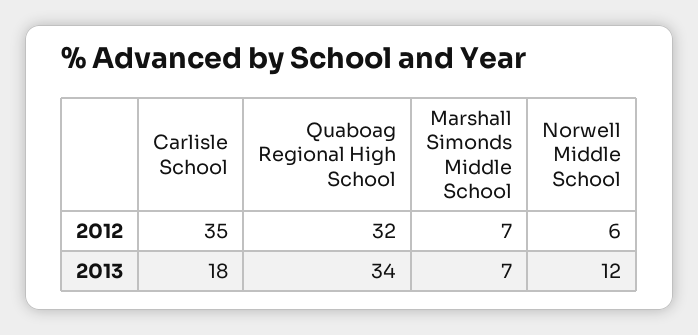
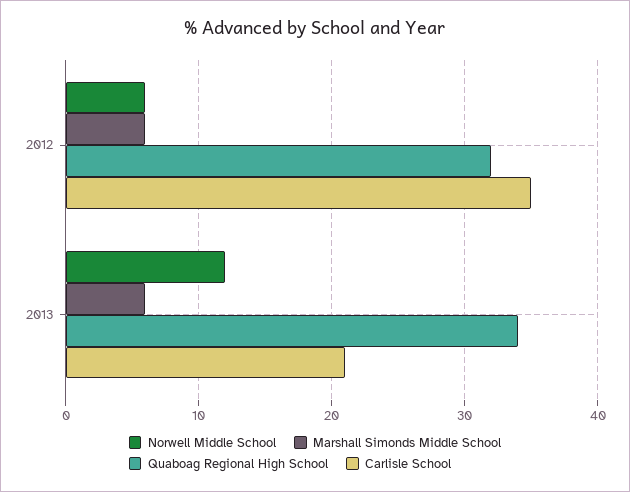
Marshall Simonds Middle School, 2012: 7 -> 6
Carlisle School, 2013: 18 -> 21
Marshall Simonds Middle School, 2013: 7 -> 6

